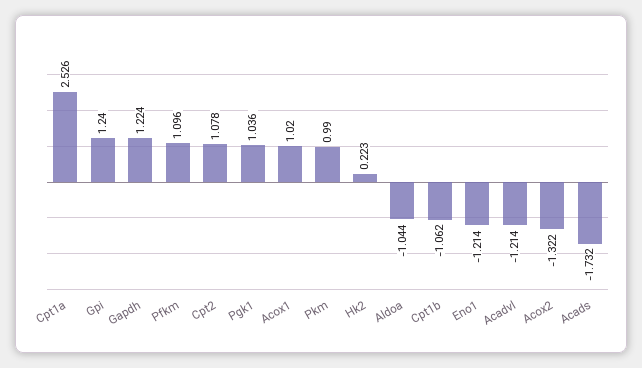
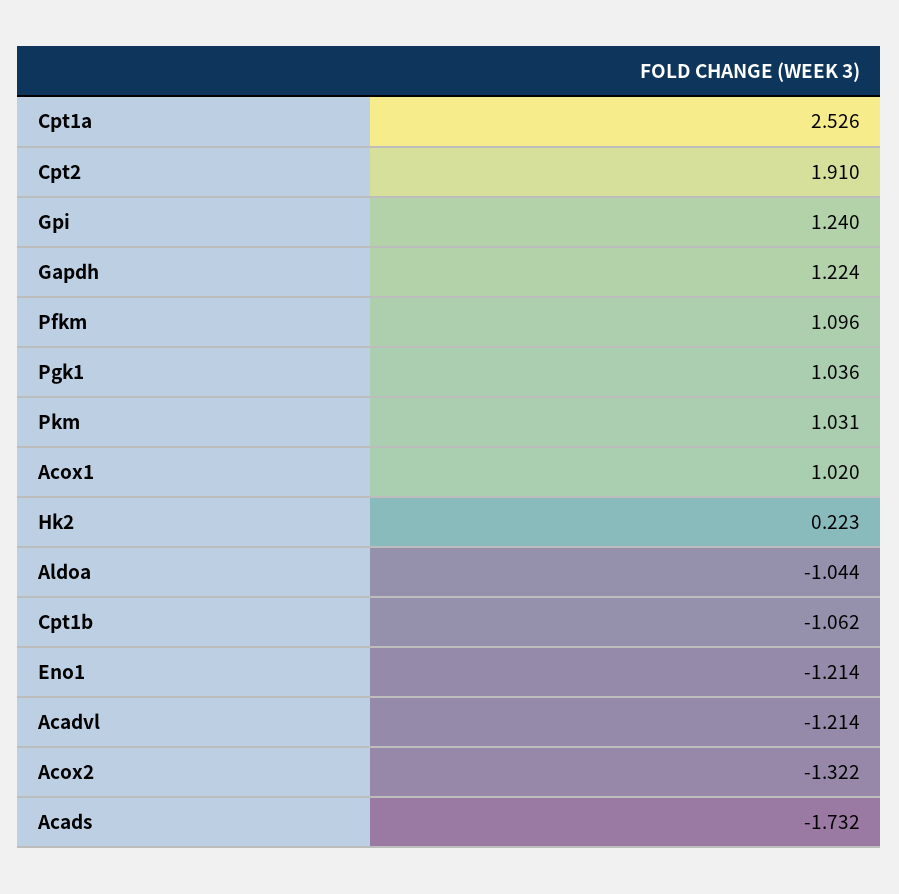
Cpt2: 1.078 -> 1.91
Pkm: 0.99 -> 1.031

